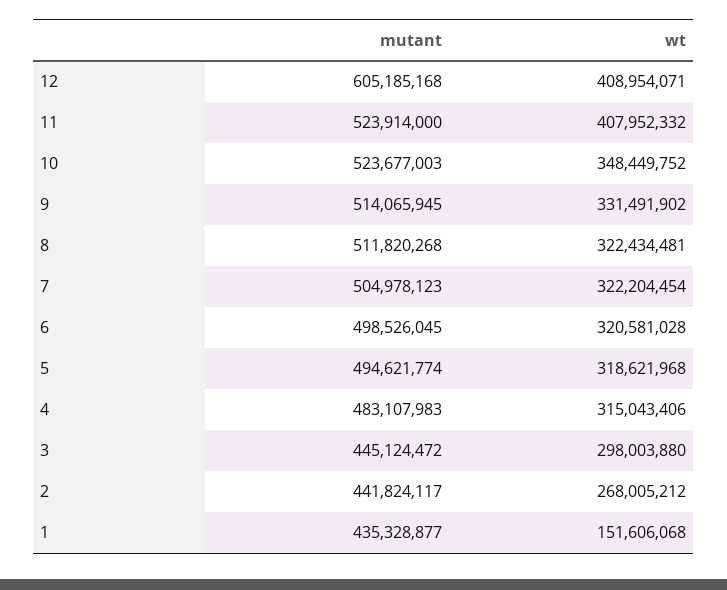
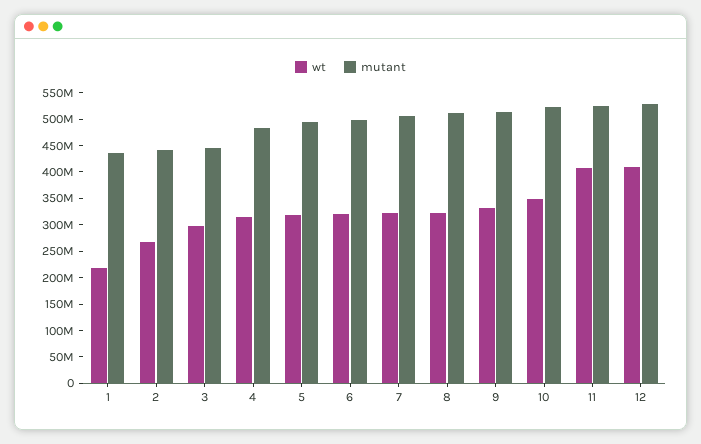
mutant, 12: 605185168 -> 525000000
wt, 1: 151606068 -> 225000000

